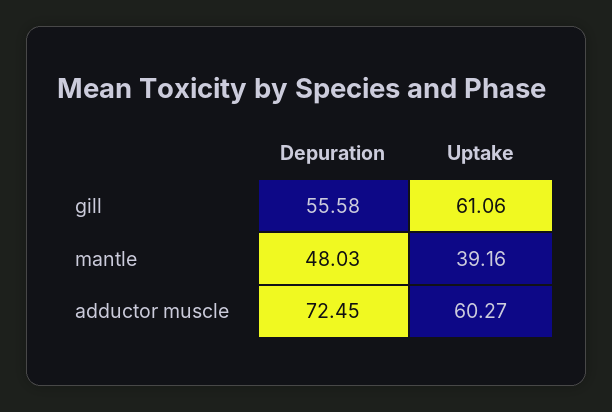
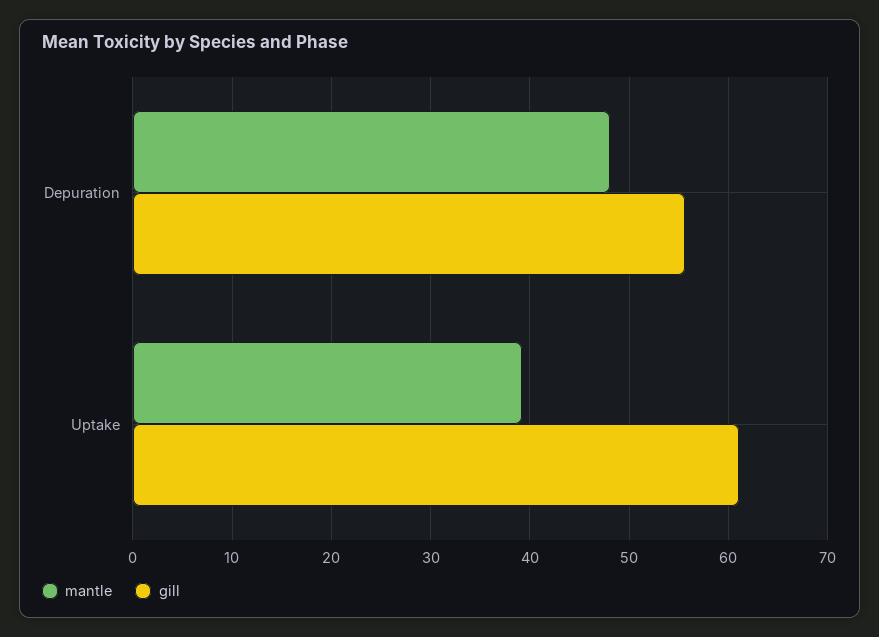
adductor muscle, Depuration: 72.45 -> none
adductor muscle, Uptake: 60.27 -> none

